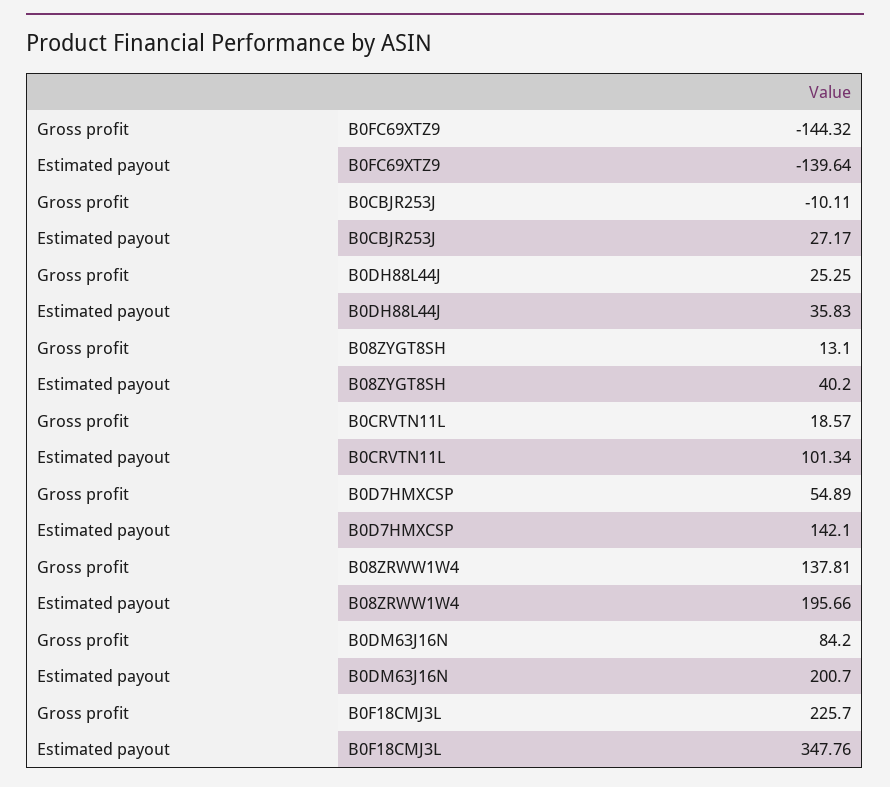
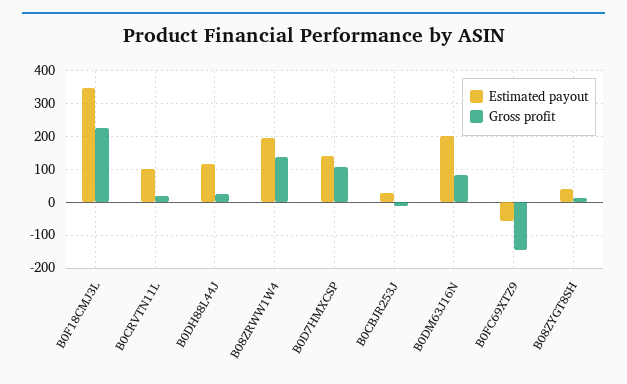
Estimated payout, B0FC69XTZ9: -139.64 -> -60
Estimated payout, B0DH88L44J: 35.83 -> 120
Gross profit, B0D7HMXCSP: 54.89 -> 100

